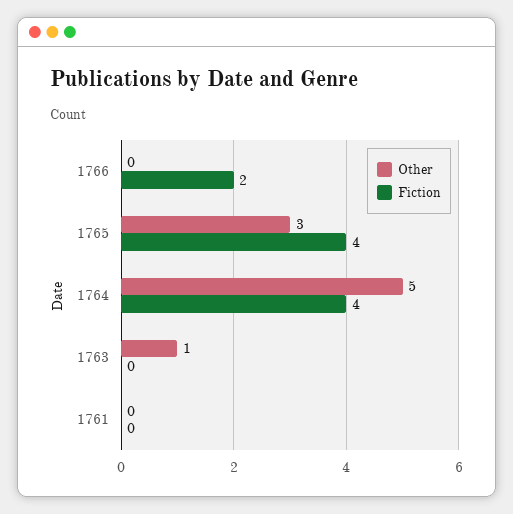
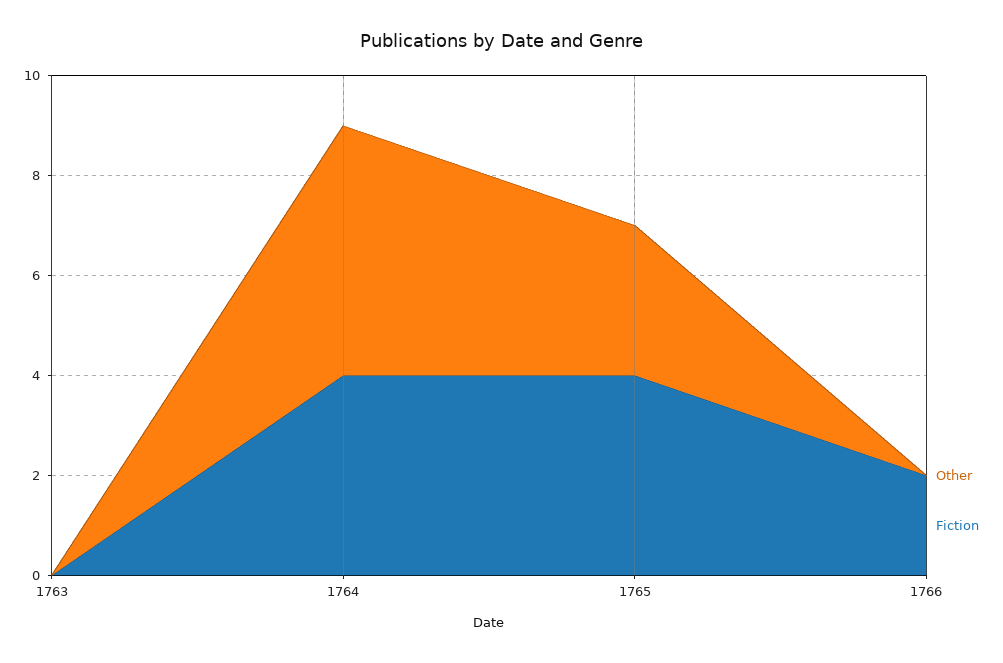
Other, 1763: 1 -> 0
Other, 1761: 0 -> none
Fiction, 1761: 0 -> none

